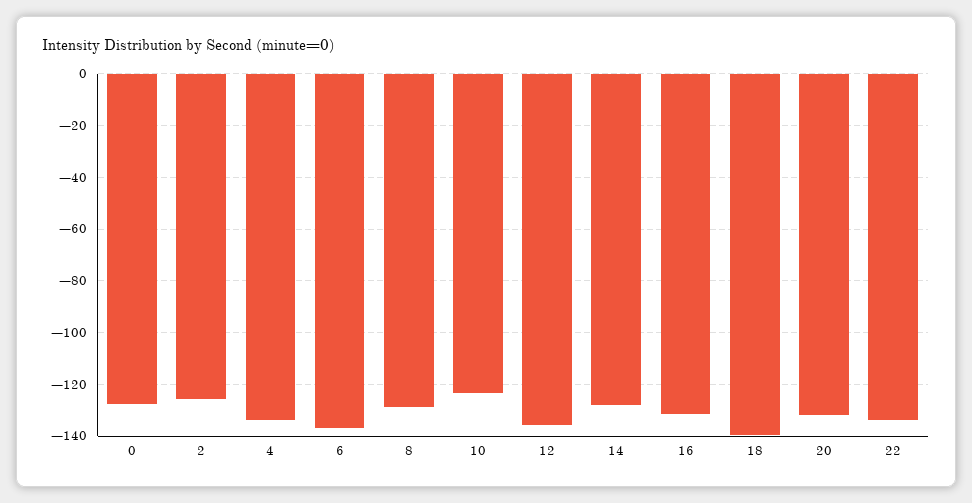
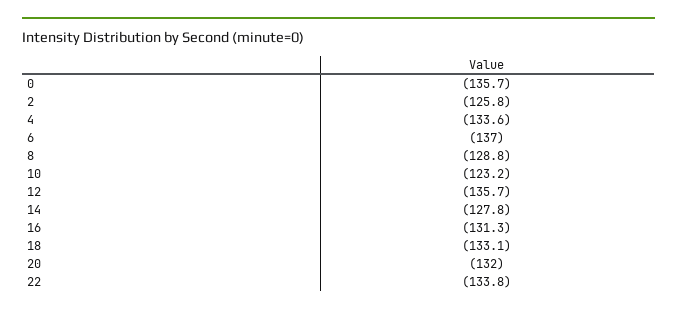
0: -127.5 -> -135.7
18: -140 -> -133.1

